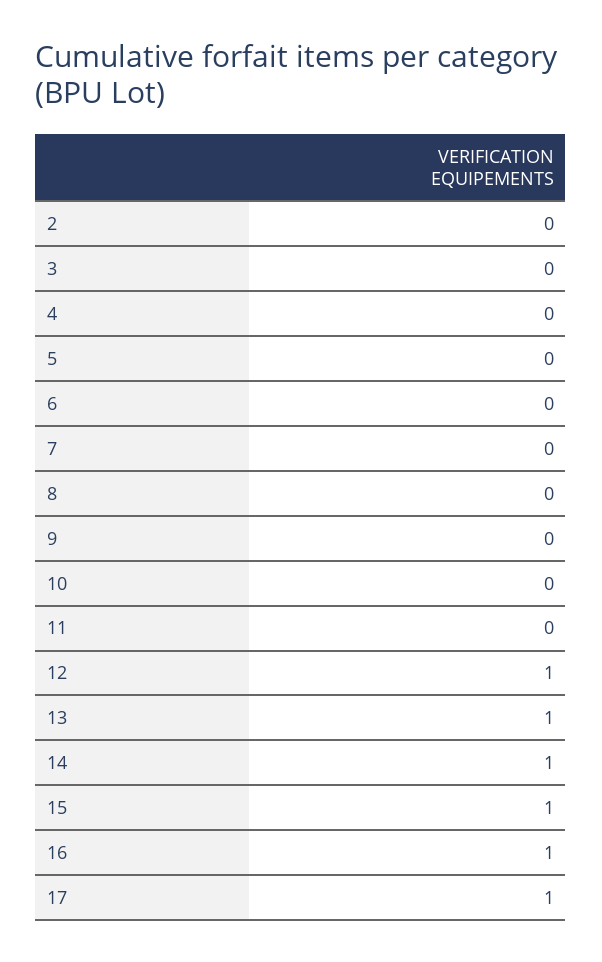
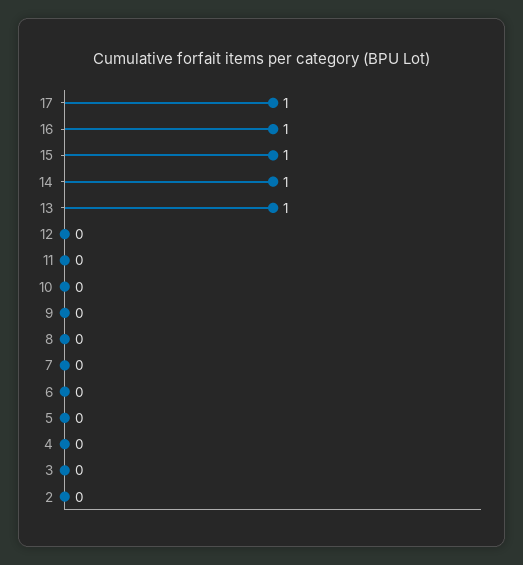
12: 1 -> 0

